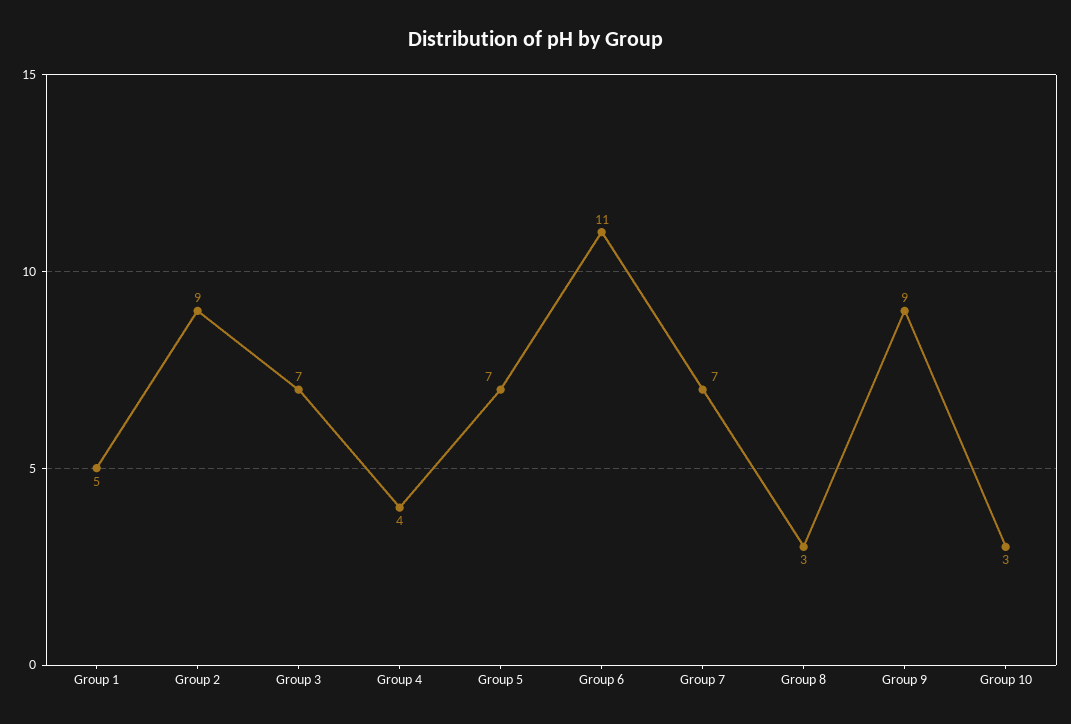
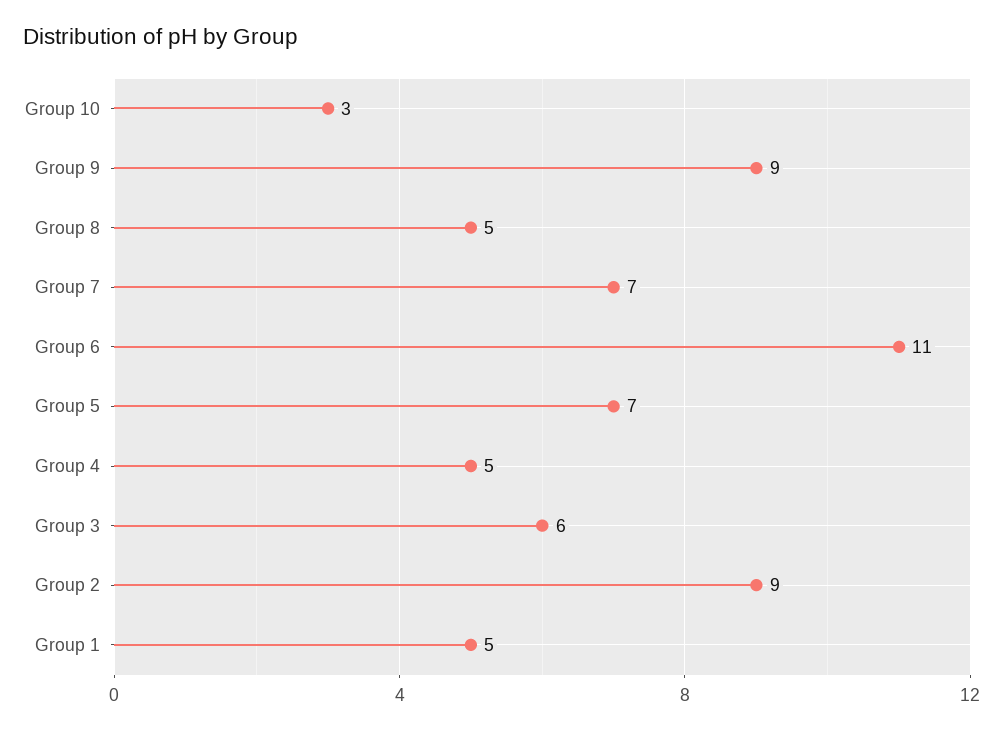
Group 3: 7 -> 6
Group 4: 4 -> 5
Group 8: 3 -> 5

